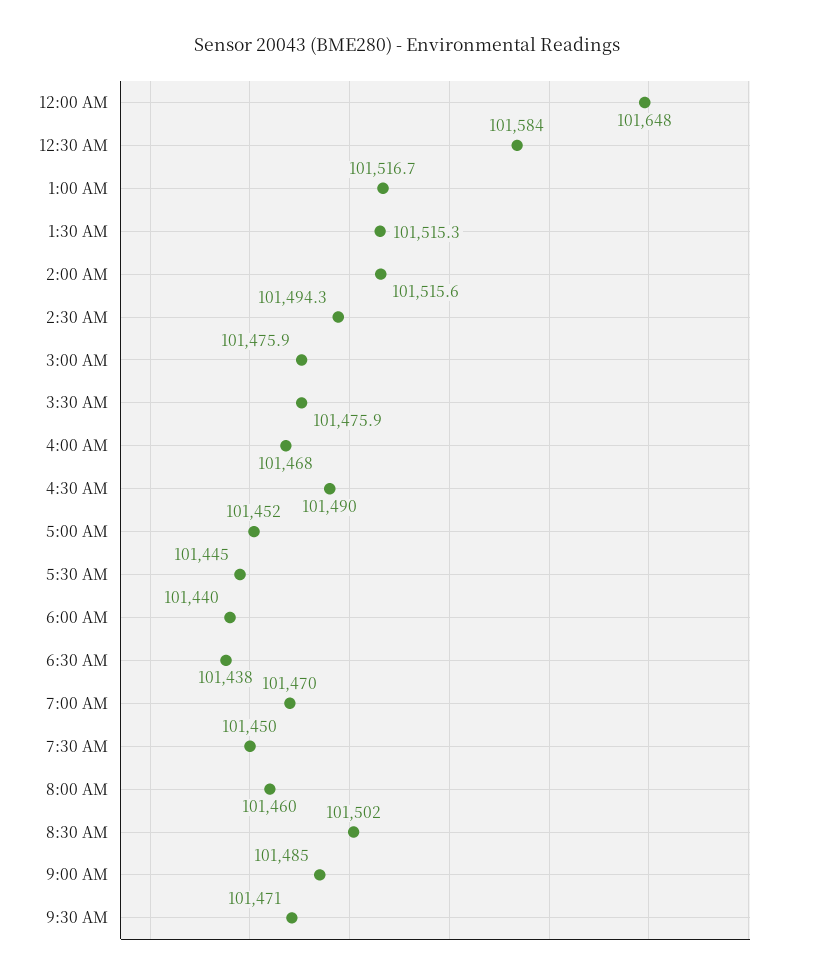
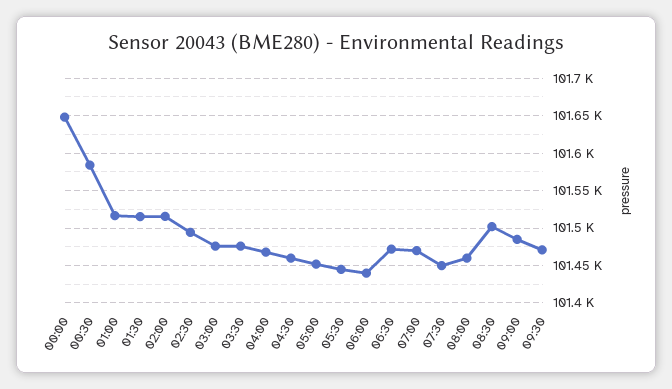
4:30 AM: 101490 -> 101460
6:30 AM: 101438 -> 101470

